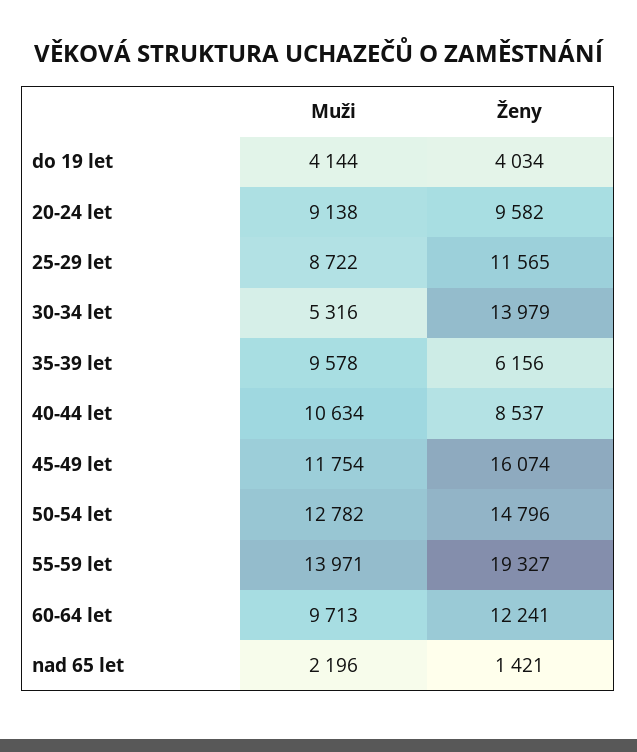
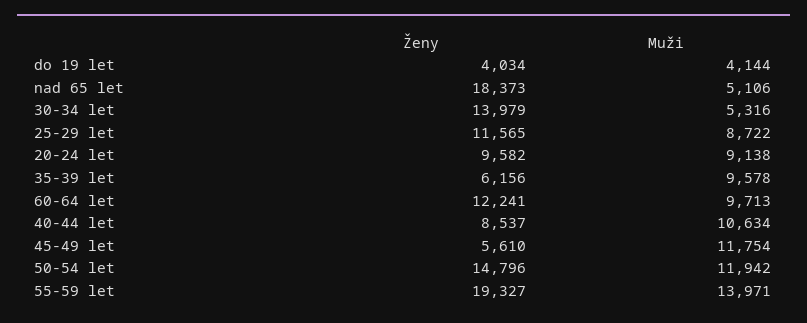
Ženy, 45-49 let: 16074 -> 5610
Muži, 50-54 let: 12782 -> 11942
Muži, nad 65 let: 2196 -> 5106
Ženy, nad 65 let: 1421 -> 18373

